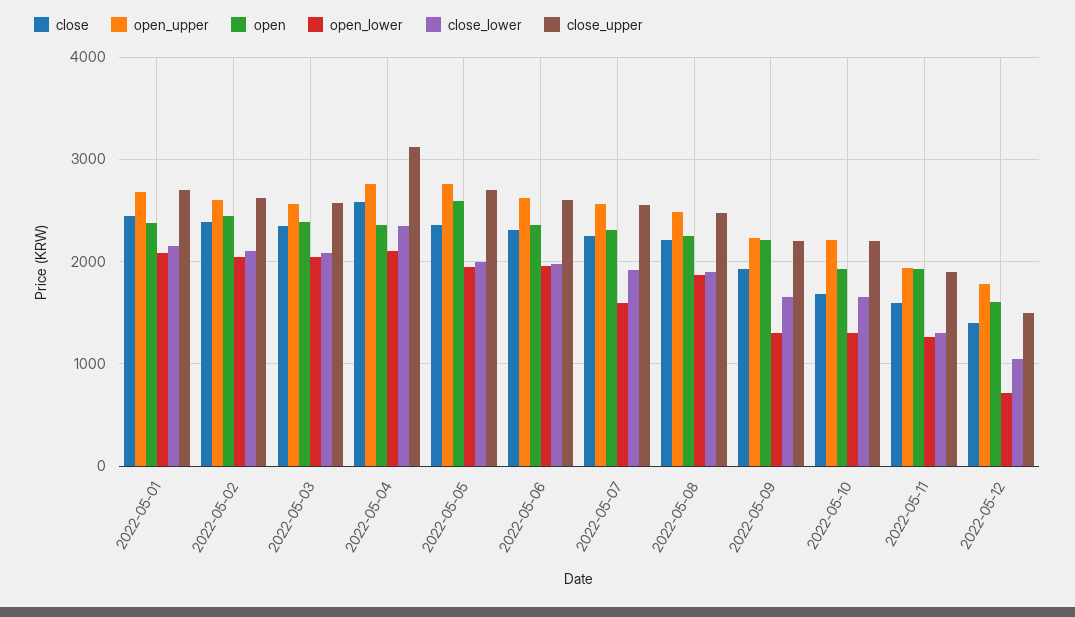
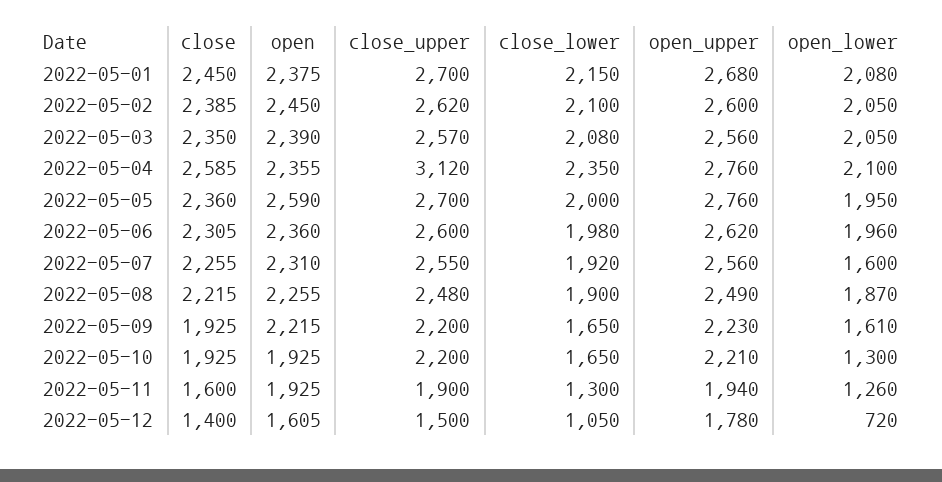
open_lower, 2022-05-09: 1300 -> 1610
close, 2022-05-10: 1700 -> 1925

